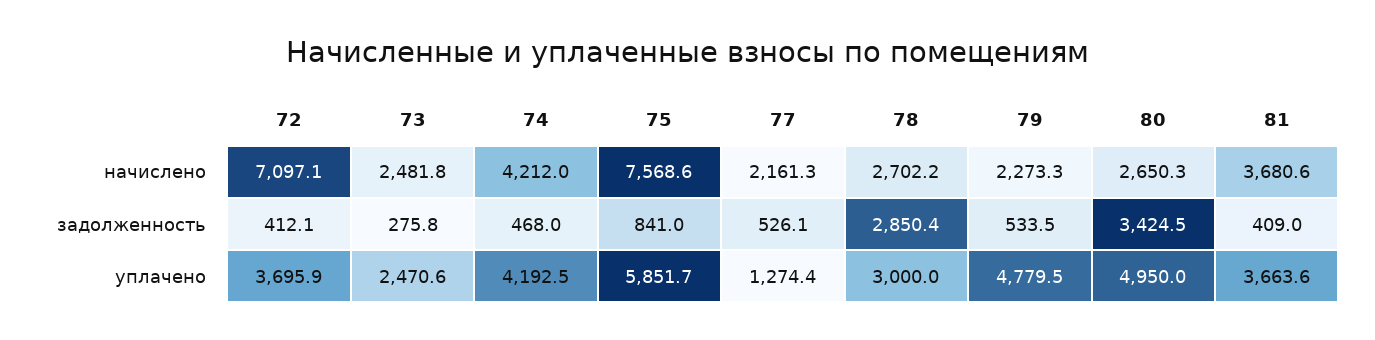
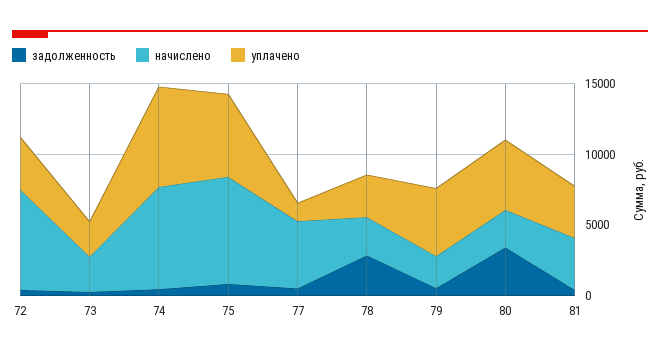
начислено, 74: 4212 -> 7000
начислено, 77: 2161.3 -> 5000
уплачено, 74: 4192.5 -> 7000

